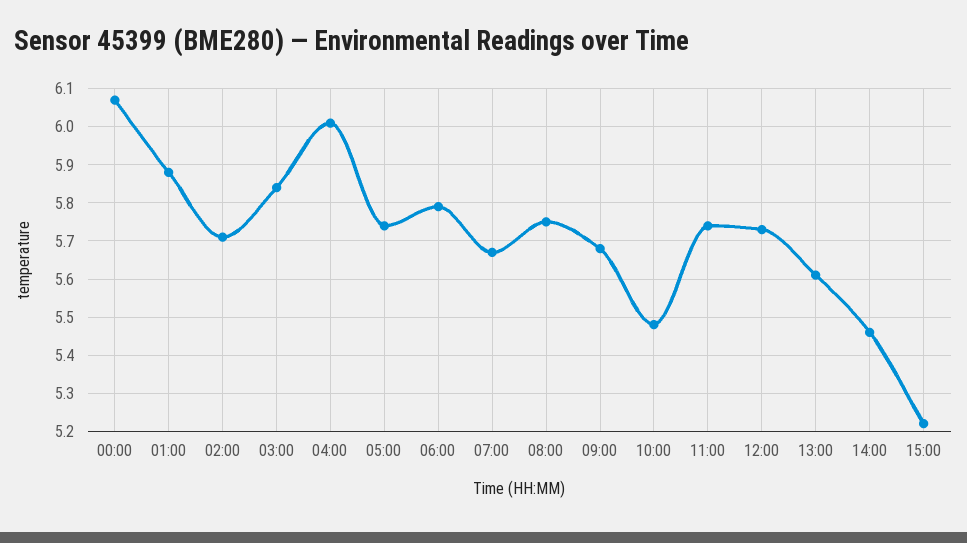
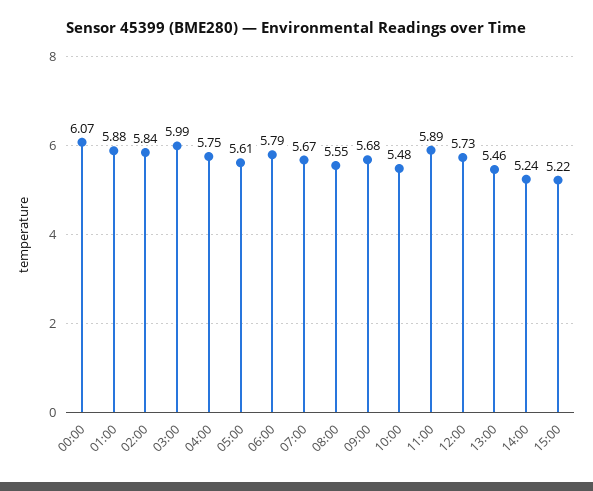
02:00: 5.7 -> 5.84
03:00: 5.85 -> 5.99
04:00: 6 -> 5.75
05:00: 5.75 -> 5.61
08:00: 5.75 -> 5.55
11:00: 5.75 -> 5.89
13:00: 5.6 -> 5.46
14:00: 5.45 -> 5.24

